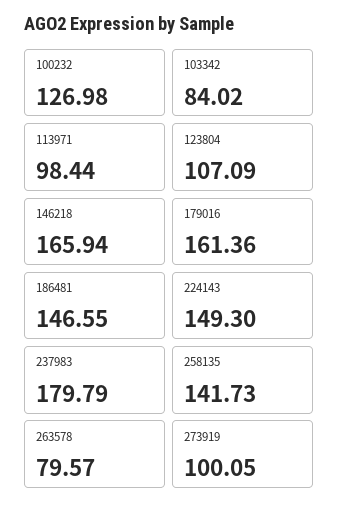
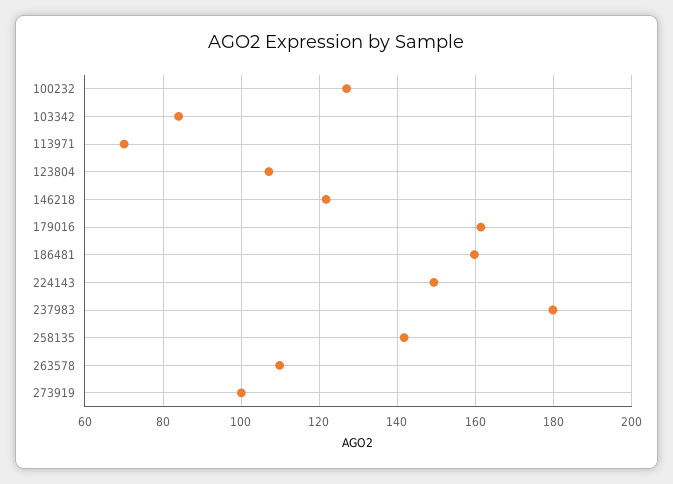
113971: 98.44 -> 70
146218: 165.94 -> 122
186481: 146.55 -> 160
263578: 79.57 -> 110

